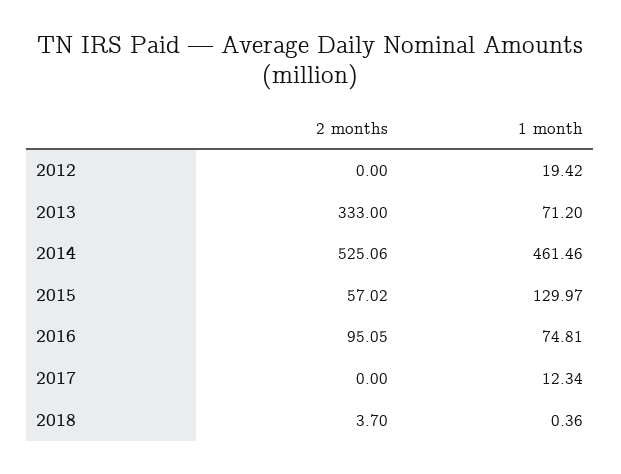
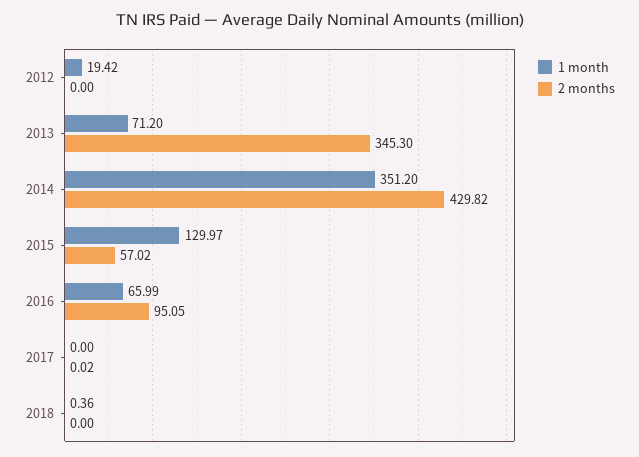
2 months, 2013: 333 -> 345.3
2 months, 2014: 525.06 -> 429.82
1 month, 2014: 461.46 -> 351.2
1 month, 2016: 74.81 -> 65.99
2 months, 2017: 0 -> 0.02
1 month, 2017: 12.34 -> 0
2 months, 2018: 3.7 -> 0

